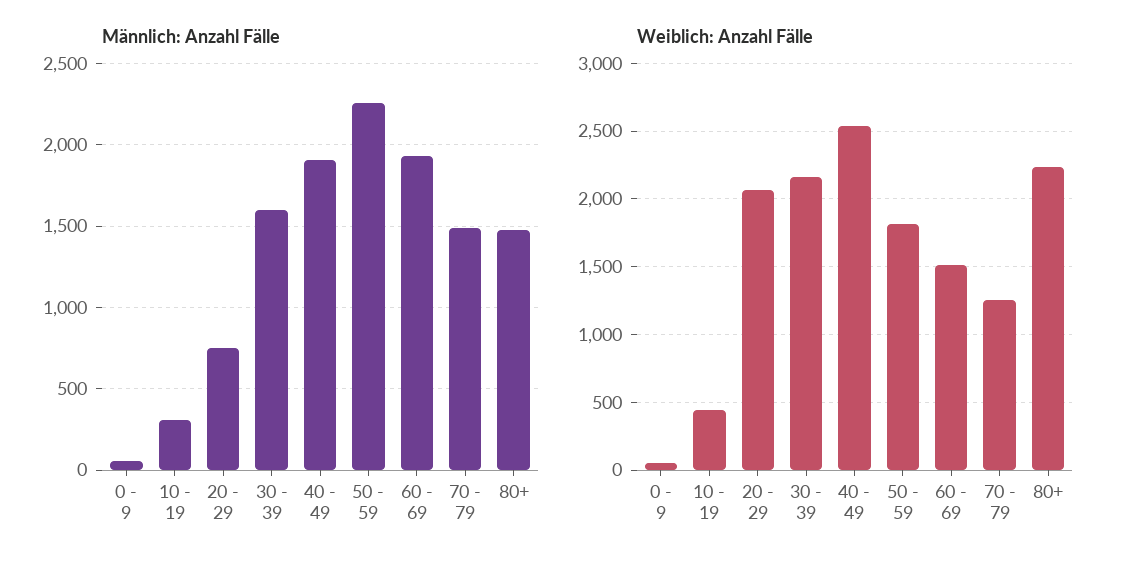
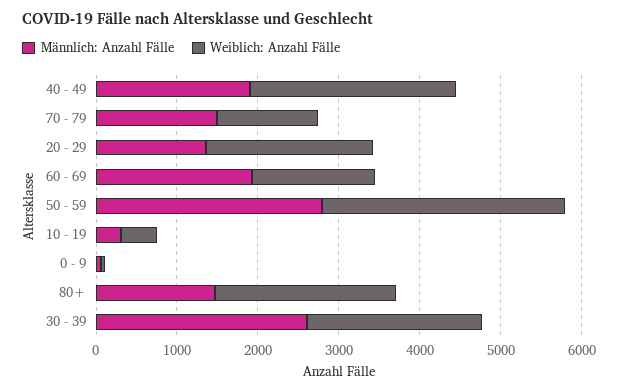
Männlich: Anzahl Fälle, 20 - 29: 750 -> 1400
Männlich: Anzahl Fälle, 30 - 39: 1600 -> 2600
Männlich: Anzahl Fälle, 50 - 59: 2250 -> 2800
Weiblich: Anzahl Fälle, 50 - 59: 1800 -> 3000

